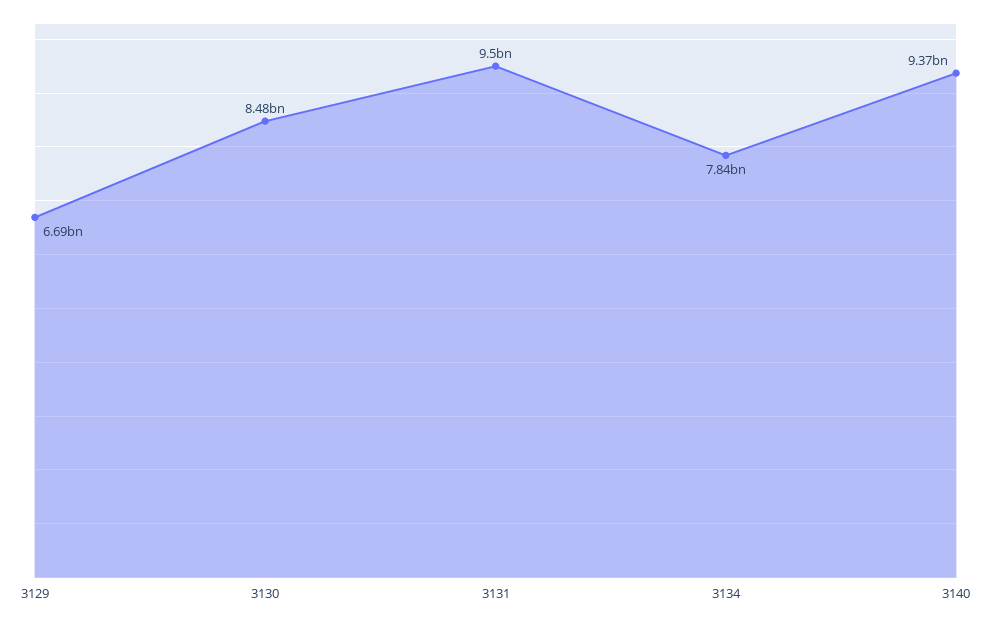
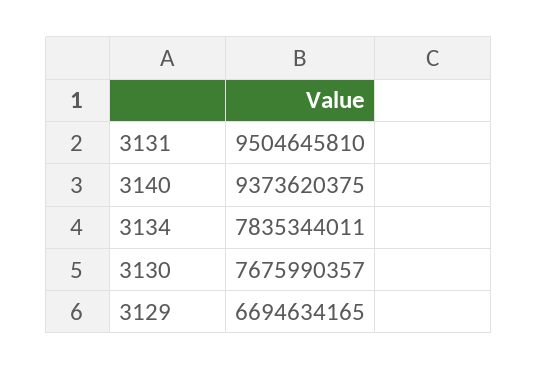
3130: 8480000000 -> 7675990357

